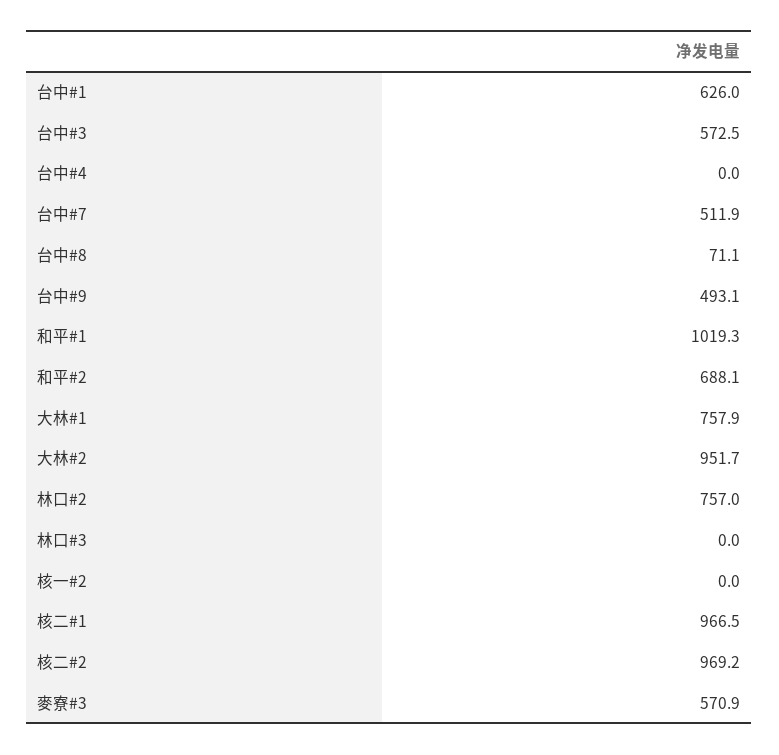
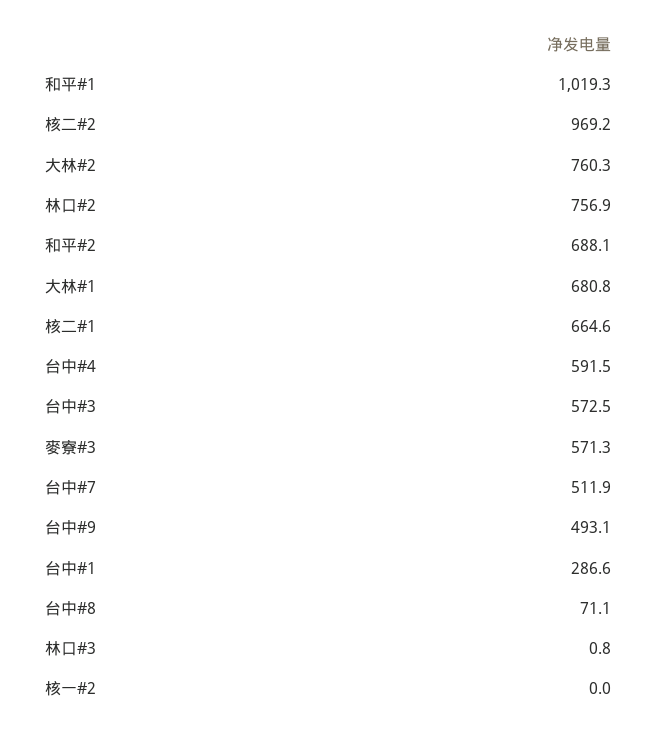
台中#1: 626 -> 286.6
台中#4: 0 -> 591.5
大林#1: 757.9 -> 680.8
大林#2: 951.7 -> 760.3
林口#2: 757 -> 756.9
林口#3: 0 -> 0.8
核二#1: 966.5 -> 664.6
麥寮#3: 570.9 -> 571.3

